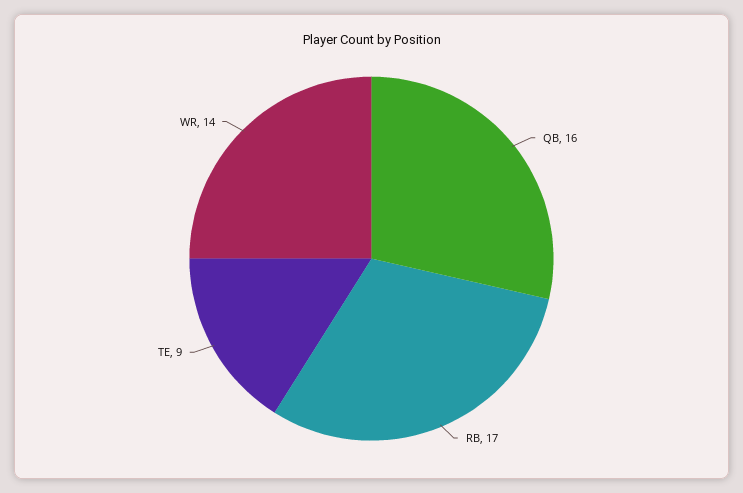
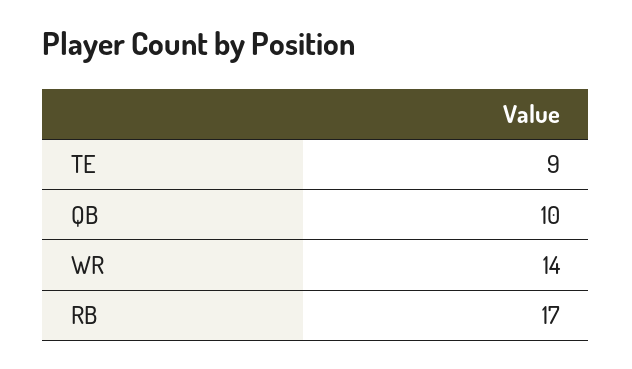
QB: 16 -> 10

